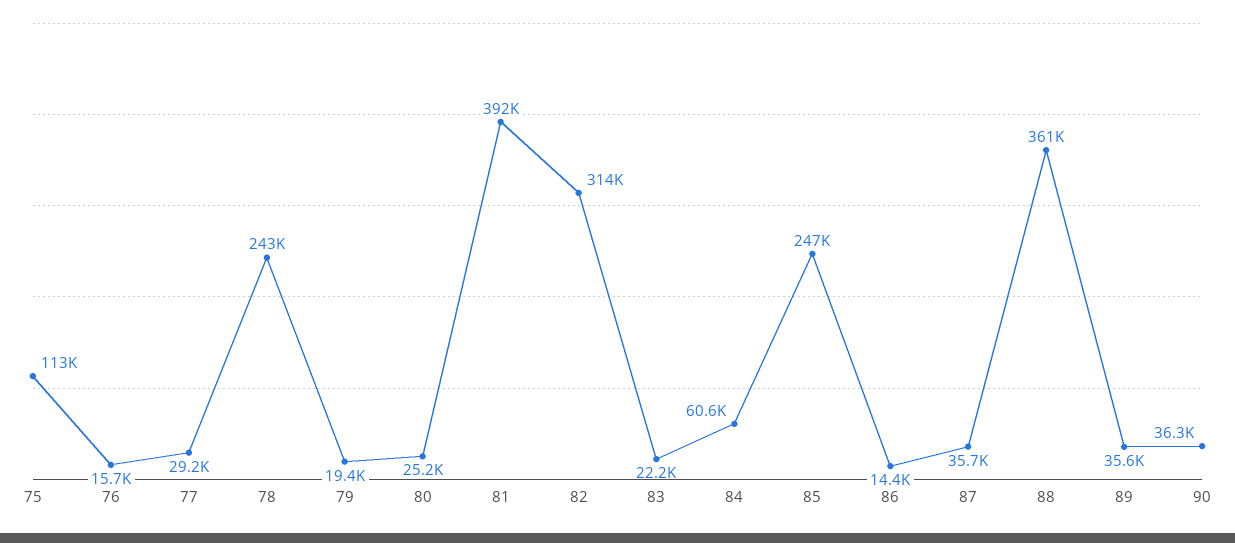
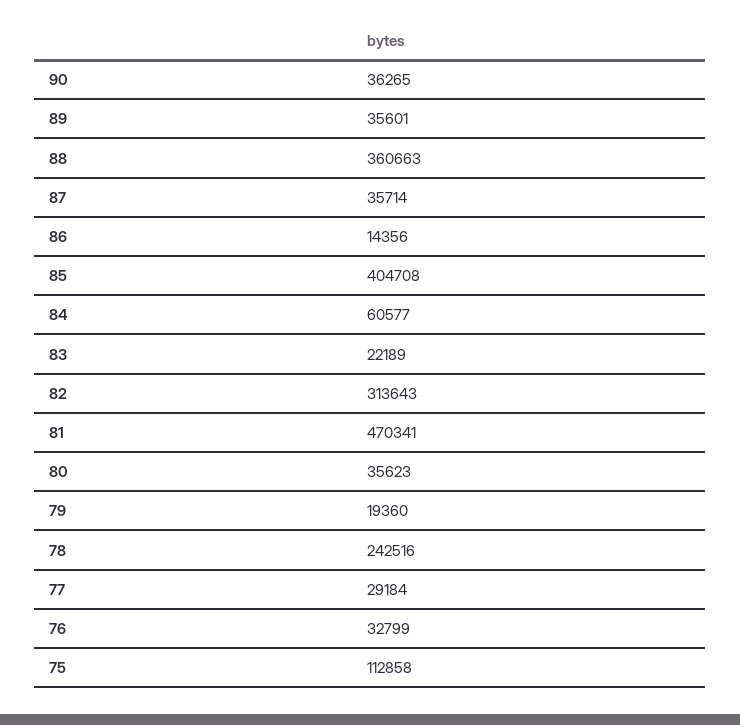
76: 15700 -> 32799
80: 25200 -> 35623
81: 392000 -> 470341
85: 247000 -> 404708

